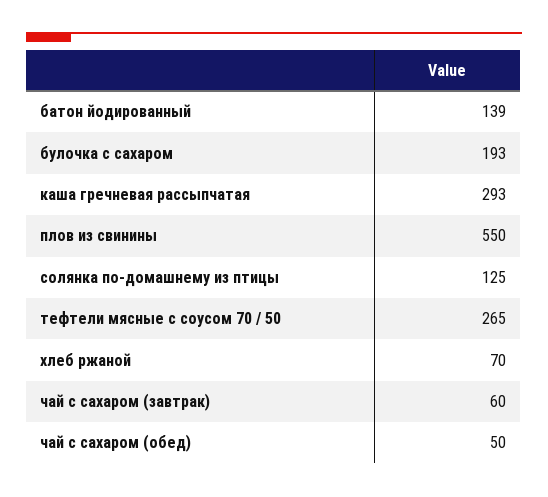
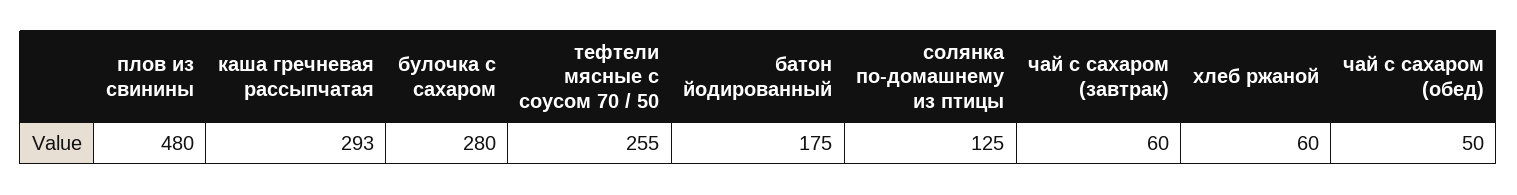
батон йодированный: 139 -> 175
булочка с сахаром: 193 -> 280
плов из свинины: 550 -> 480
тефтели мясные с соусом 70 / 50: 265 -> 255
хлеб ржаной: 70 -> 60

